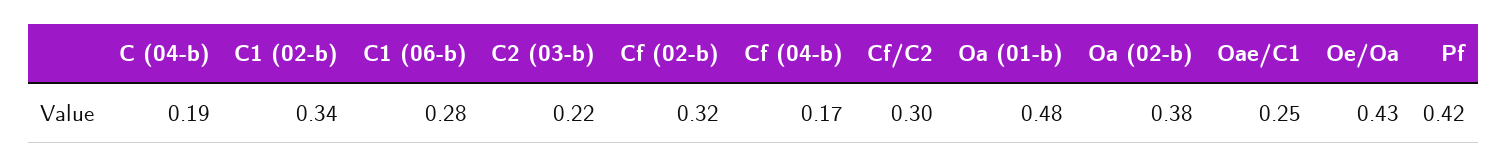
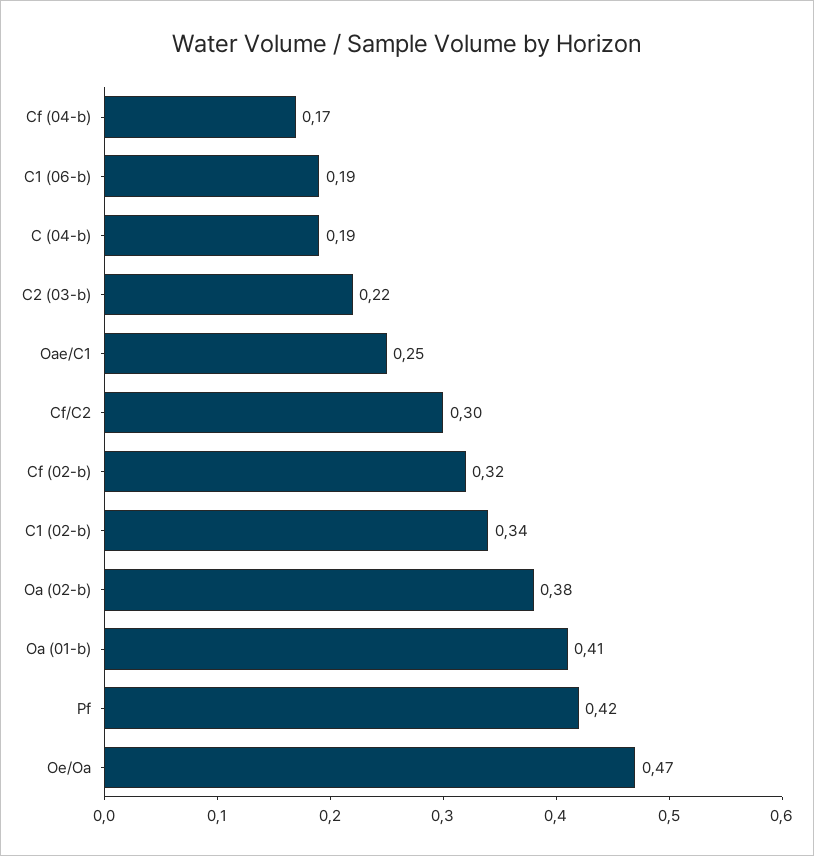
C1 (06-b): 0.28 -> 0.19
Oa (01-b): 0.48 -> 0.41
Oe/Oa: 0.43 -> 0.47

